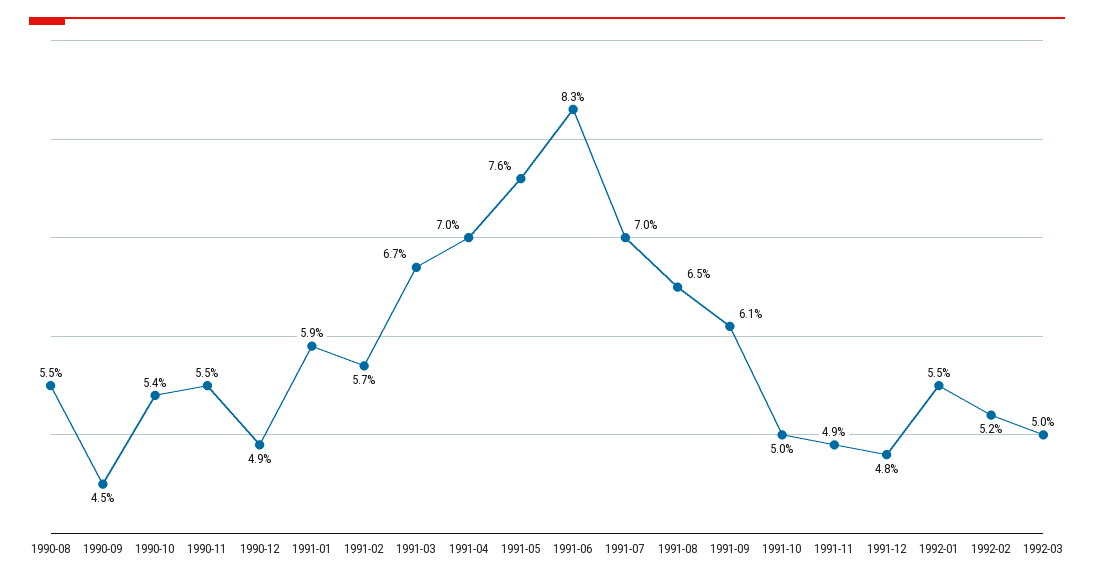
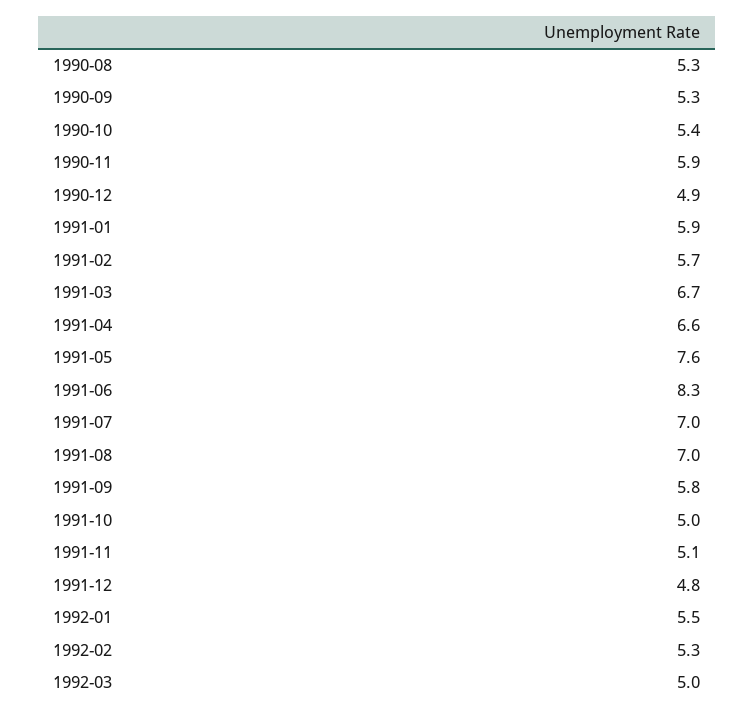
1990-08: 5.5 -> 5.3
1990-09: 4.5 -> 5.3
1990-11: 5.5 -> 5.9
1991-04: 7 -> 6.6
1991-08: 6.5 -> 7
1991-09: 6.1 -> 5.8
1991-11: 4.9 -> 5.1
1992-02: 5.2 -> 5.3

